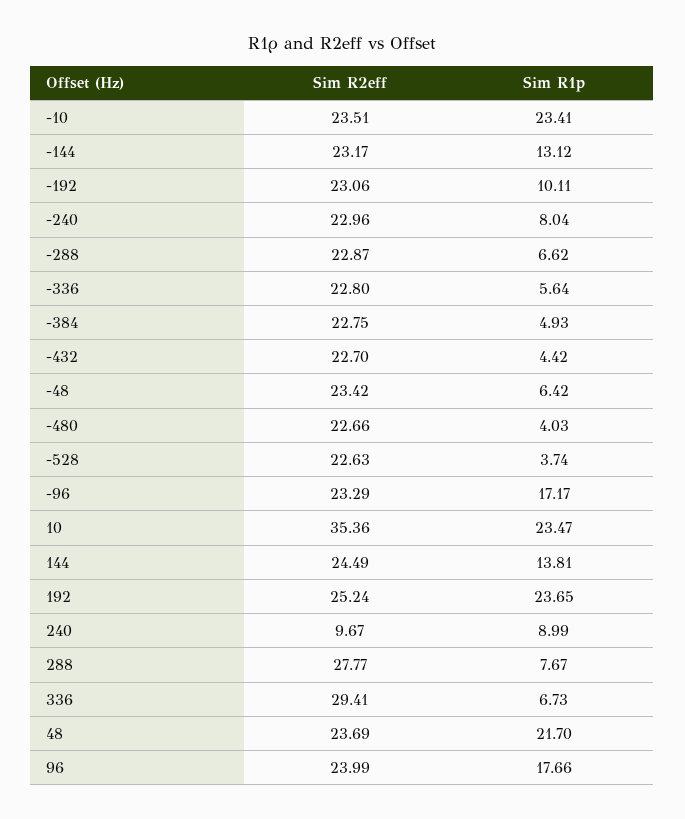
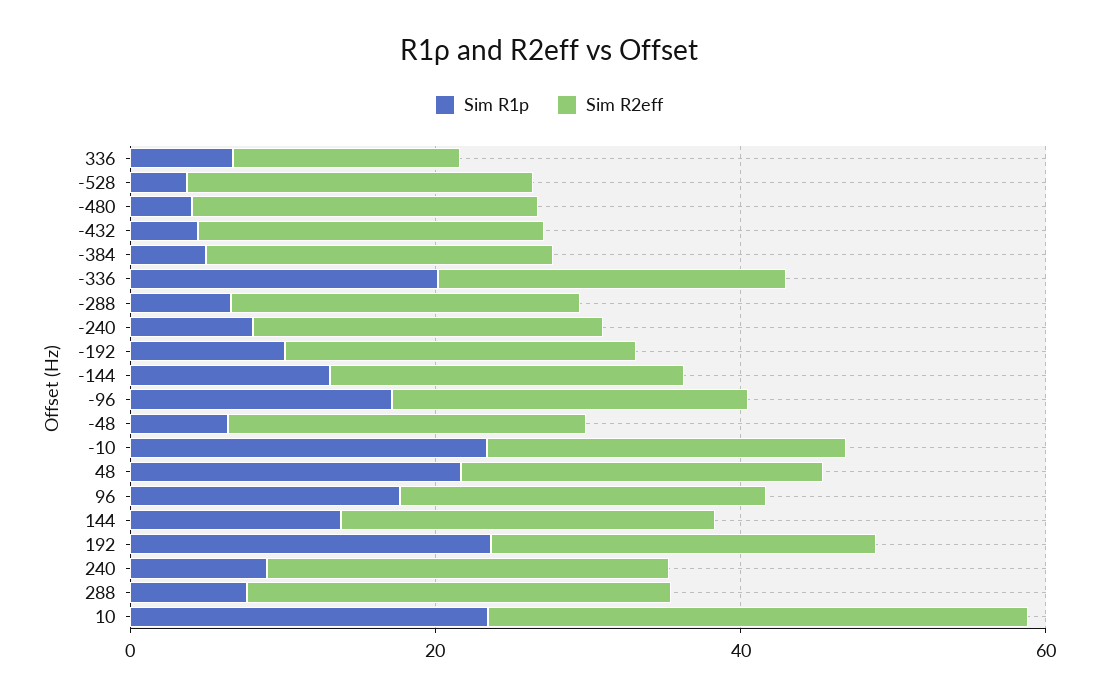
Sim R1p, -336: 5.64 -> 20
Sim R2eff, 240: 9.67 -> 25
Sim R2eff, 336: 29.41 -> 15

